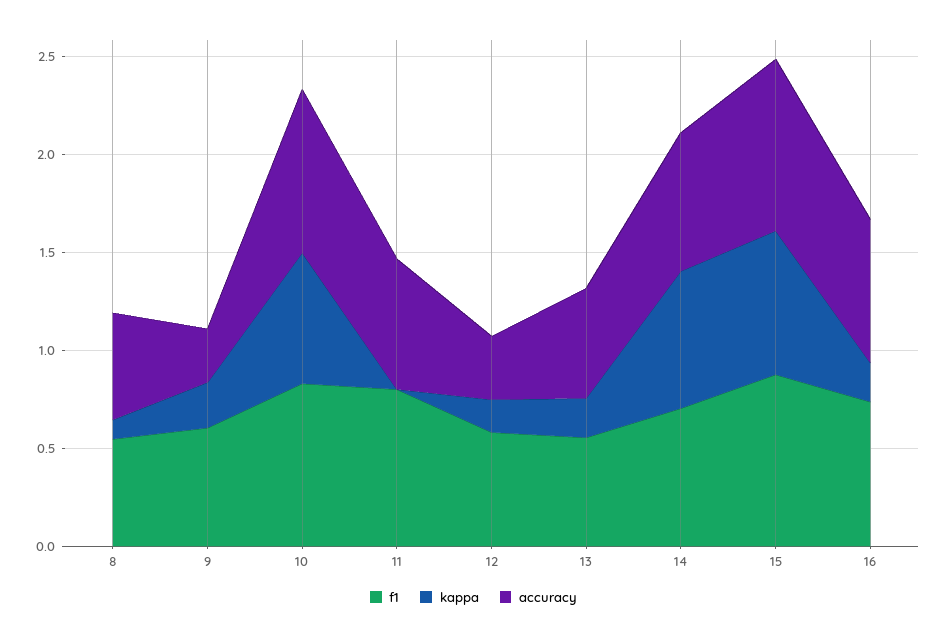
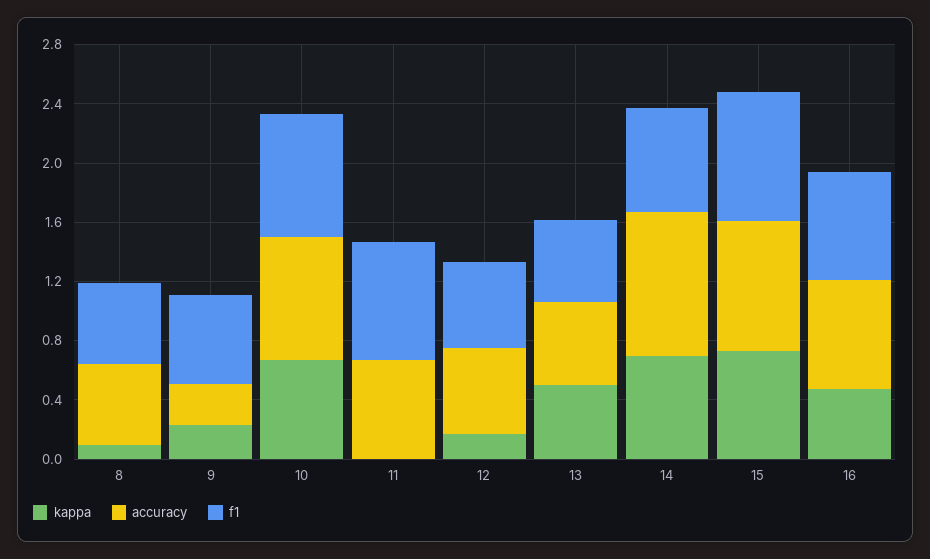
accuracy, 12: 0.3 -> 0.6
kappa, 13: 0.2 -> 0.5
accuracy, 14: 0.7 -> 1
kappa, 16: 0.2 -> 0.5

